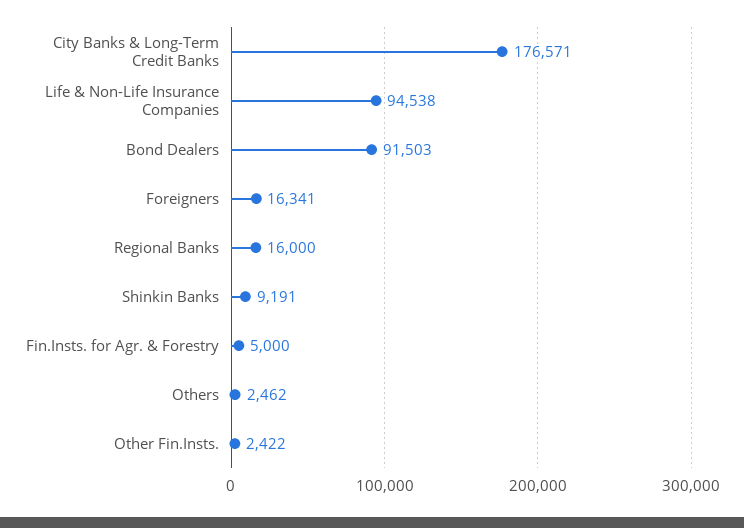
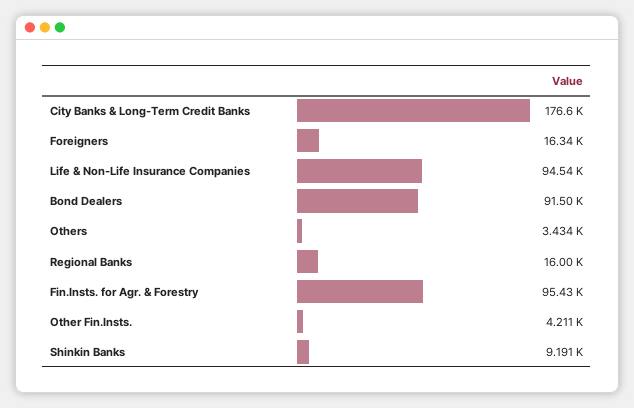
Fin.Insts. for Agr. & Forestry: 5000 -> 95430
Others: 2462 -> 3434
Other Fin.Insts.: 2422 -> 4211

